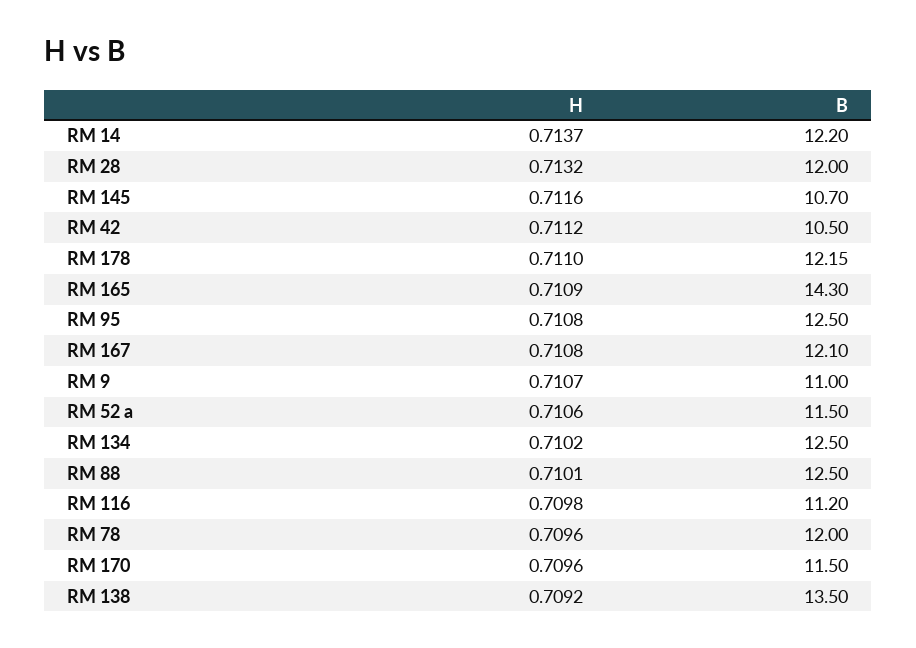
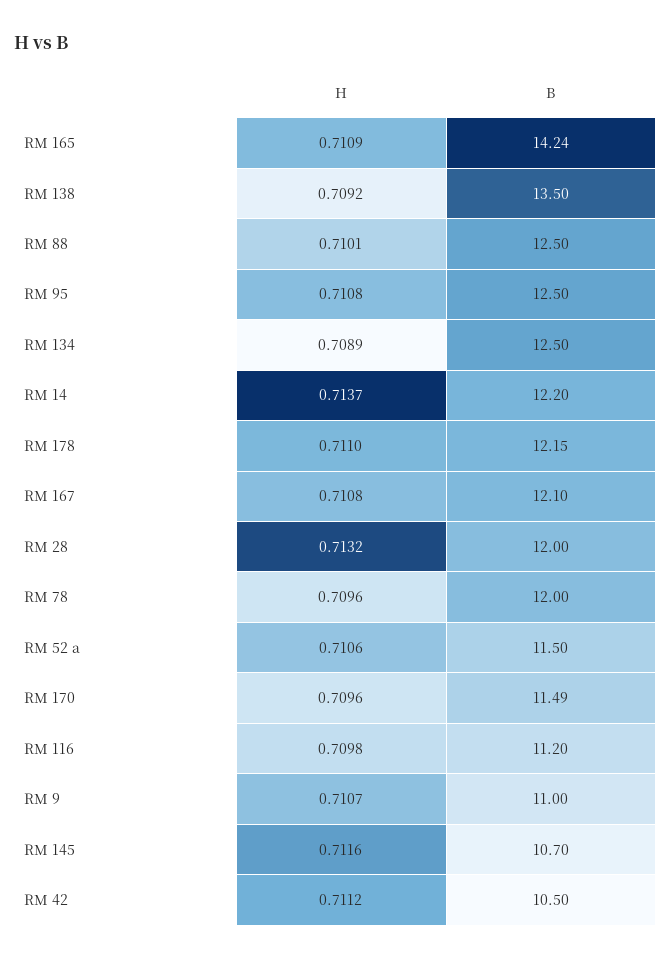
B, RM 165: 14.3 -> 14.24
H, RM 134: 0.7102 -> 0.7089
B, RM 170: 11.5 -> 11.49

